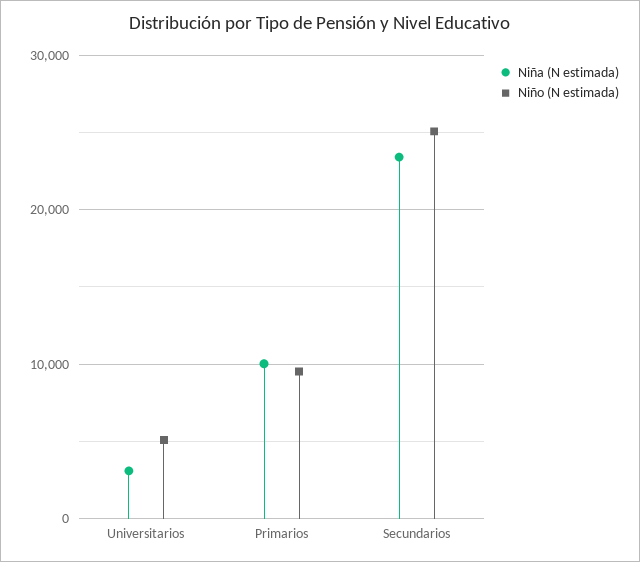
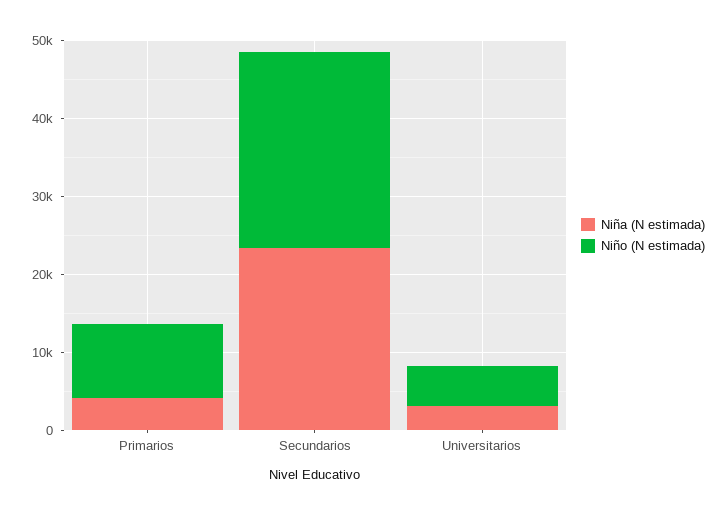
Niña (N estimada), Primarios: 10000 -> 4000

